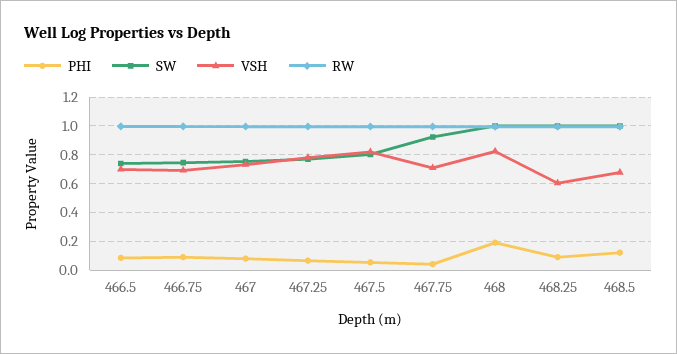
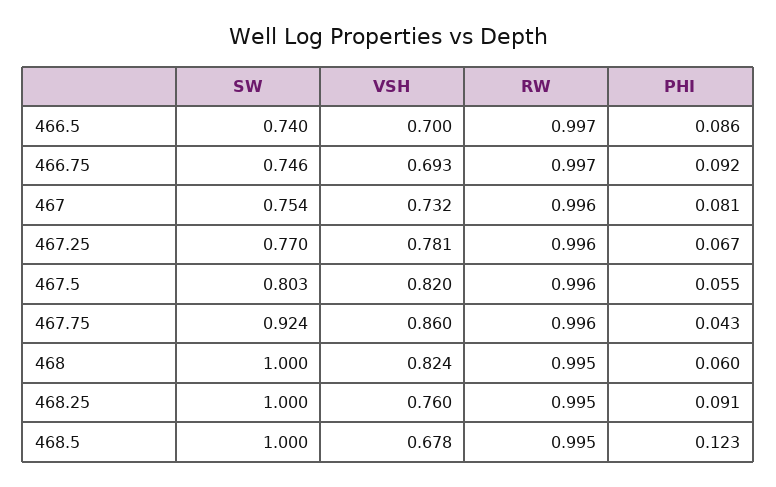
VSH, 467.75: 0.7 -> 0.86
PHI, 468: 0.2 -> 0.06
VSH, 468.25: 0.6 -> 0.76

